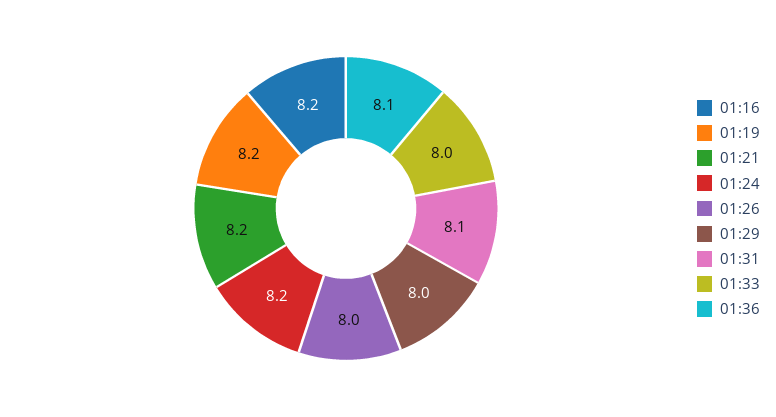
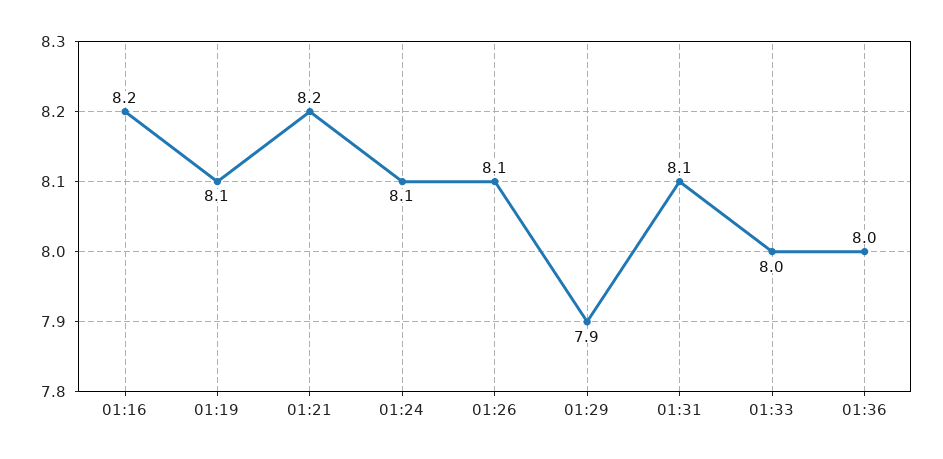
01:19: 8.2 -> 8.1
01:24: 8.2 -> 8.1
01:26: 8 -> 8.1
01:29: 8 -> 7.9
01:36: 8.1 -> 8

